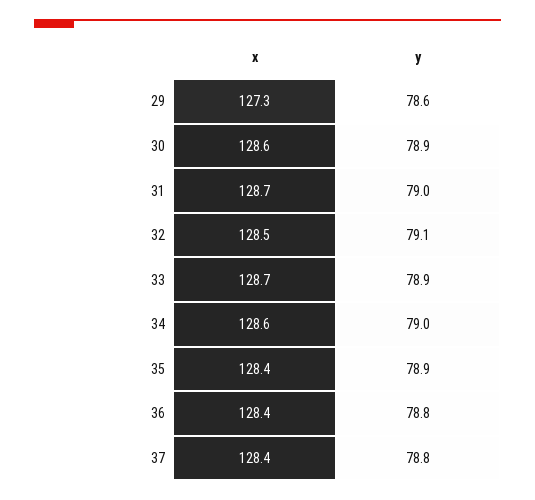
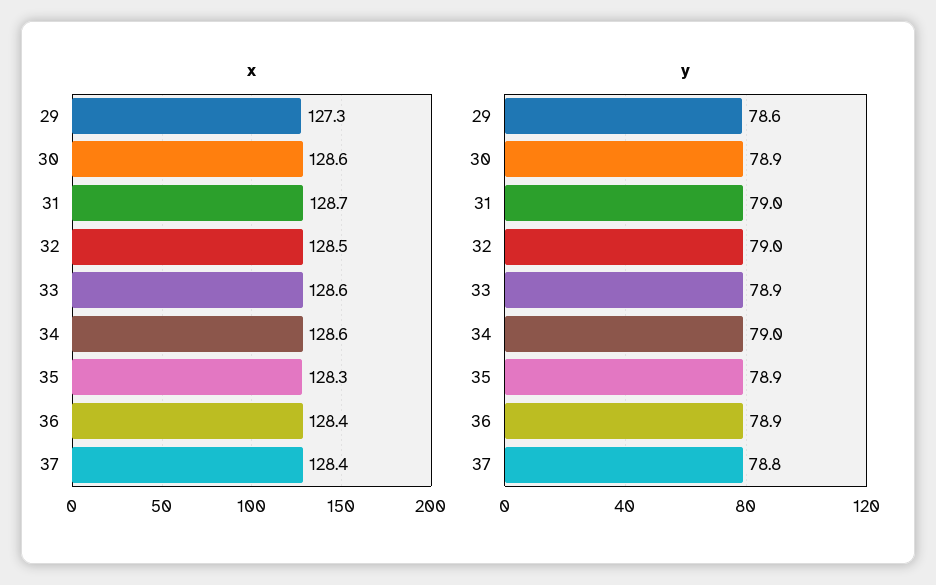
y, 32: 79.1 -> 79
x, 33: 128.7 -> 128.6
x, 35: 128.4 -> 128.3
y, 36: 78.8 -> 78.9

